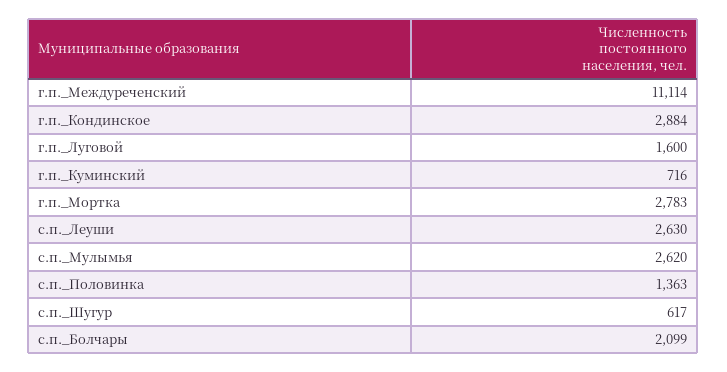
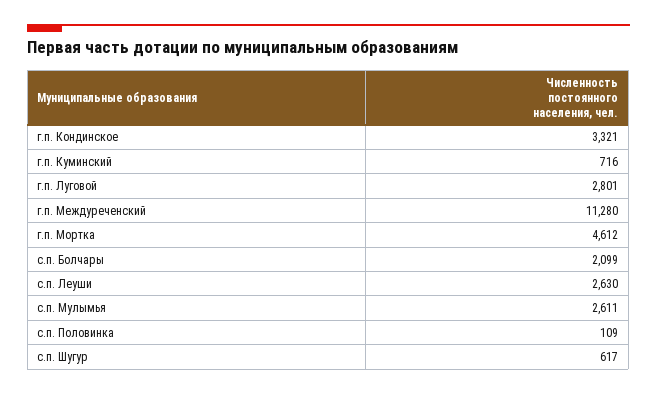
г.п._Междуреченский: 11114 -> 11280
г.п._Кондинское: 2884 -> 3321
г.п._Луговой: 1600 -> 2801
г.п._Мортка: 2783 -> 4612
с.п._Мулымья: 2620 -> 2611
с.п._Половинка: 1363 -> 109

